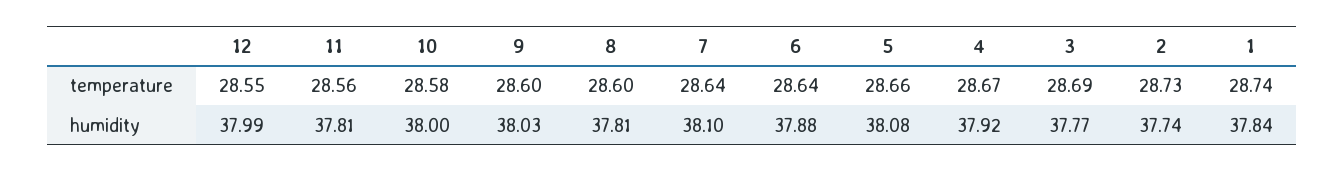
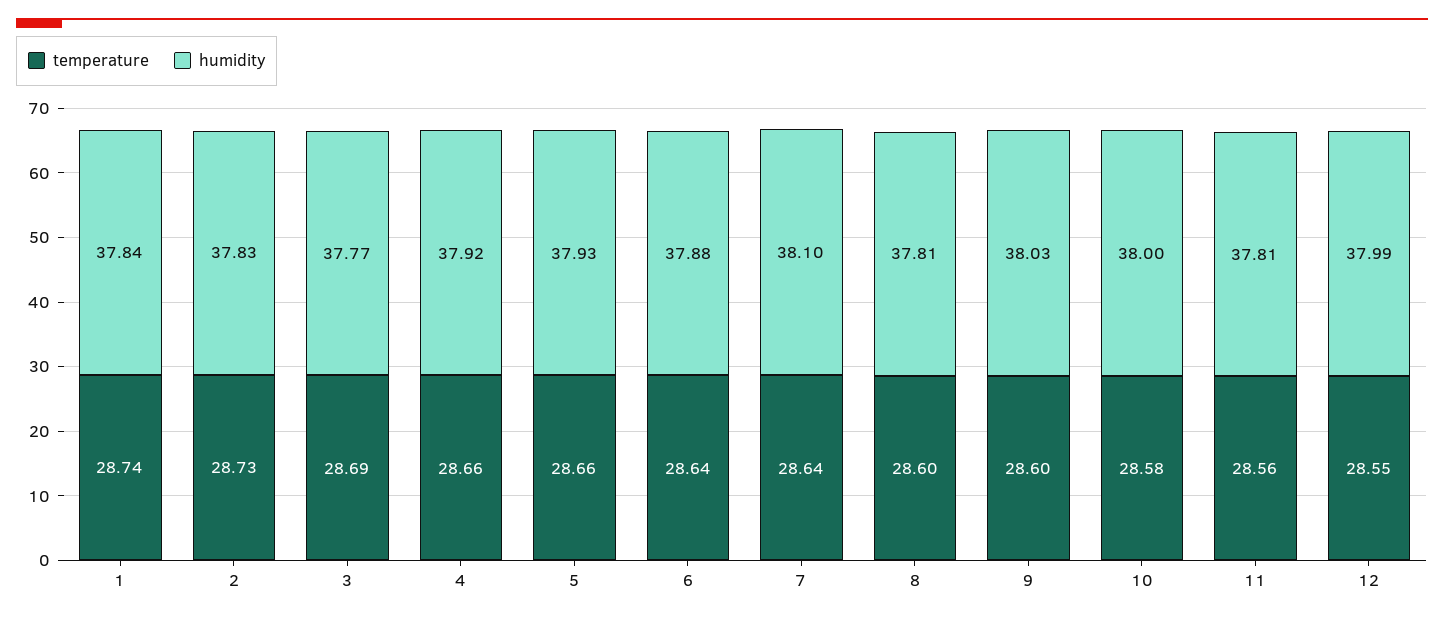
temperature, 4: 28.67 -> 28.66
humidity, 5: 38.08 -> 37.93
humidity, 2: 37.74 -> 37.83

